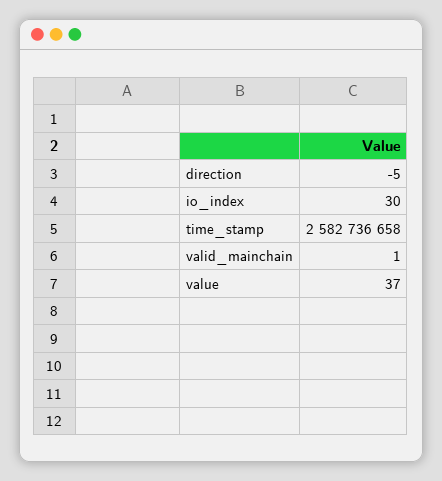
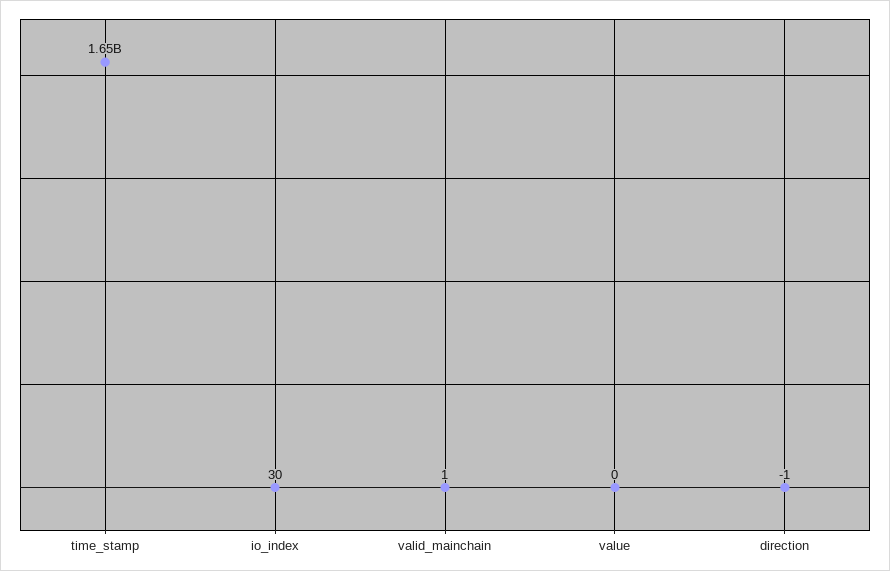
direction: -5 -> -1
time_stamp: 2582736658 -> 1650000000
value: 37 -> 0

